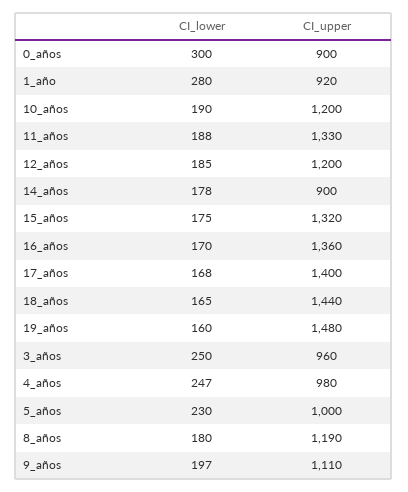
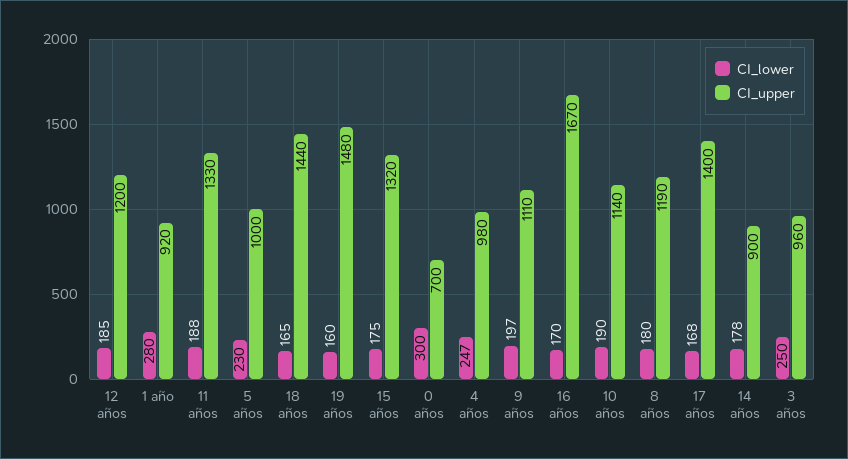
CI_upper, 0_años: 900 -> 700
CI_upper, 10_años: 1200 -> 1140
CI_upper, 16_años: 1360 -> 1670

